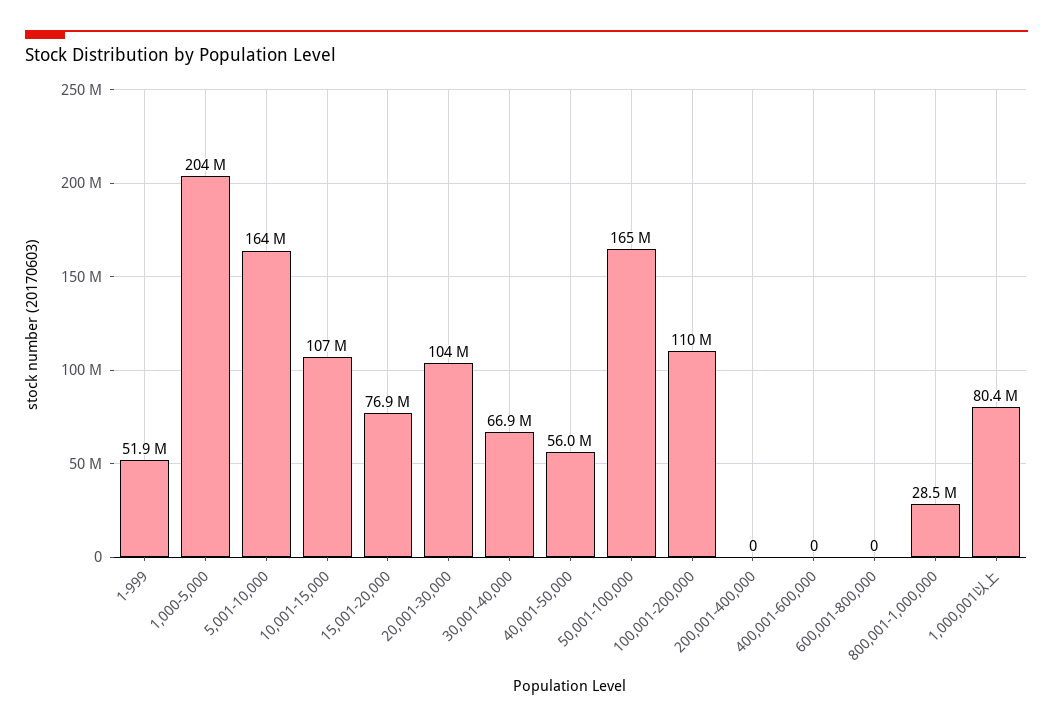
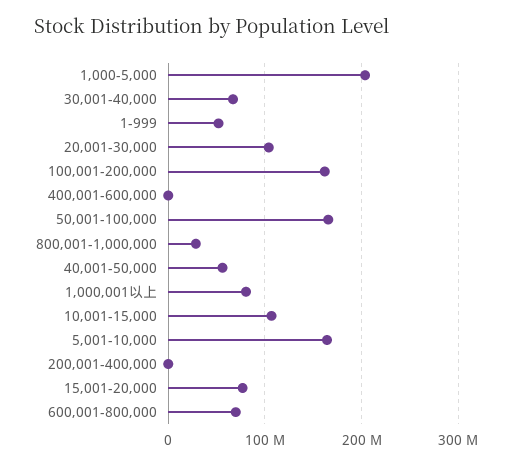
100,001-200,000: 110000000 -> 160000000
600,001-800,000: 0 -> 70000000

